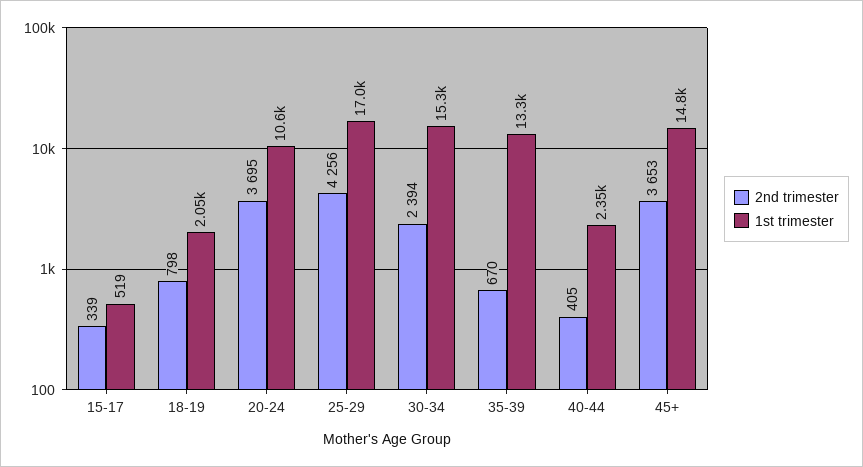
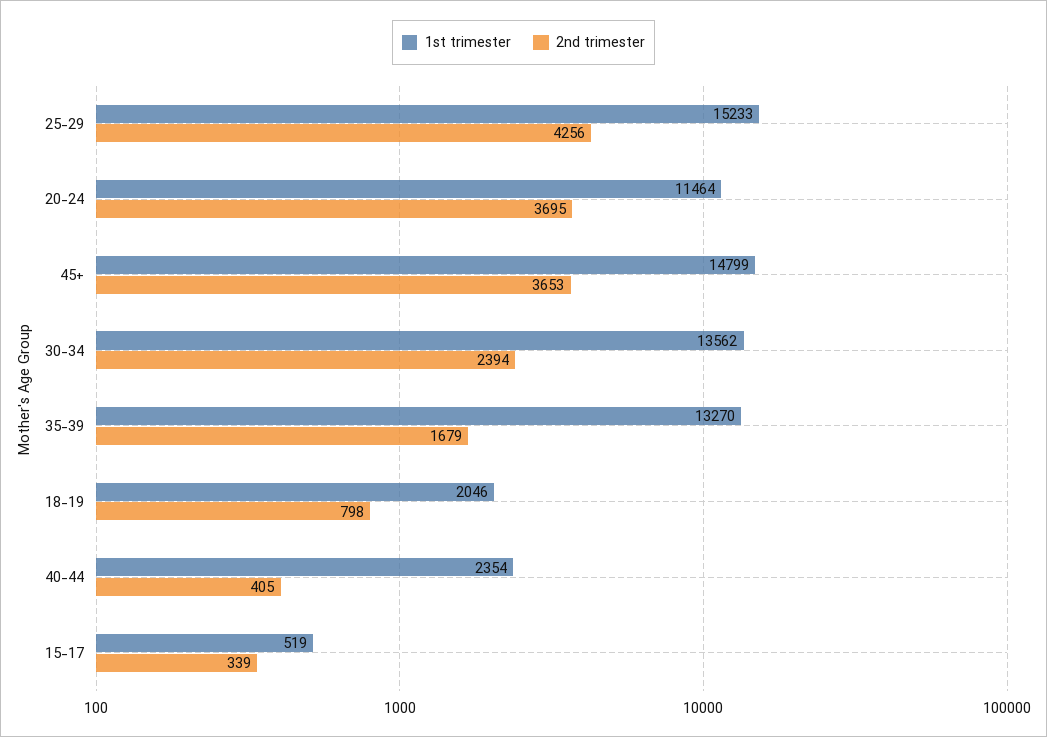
1st trimester, 20-24: 10600 -> 11464
1st trimester, 25-29: 17000 -> 15233
1st trimester, 30-34: 15300 -> 13562
2nd trimester, 35-39: 670 -> 1679

